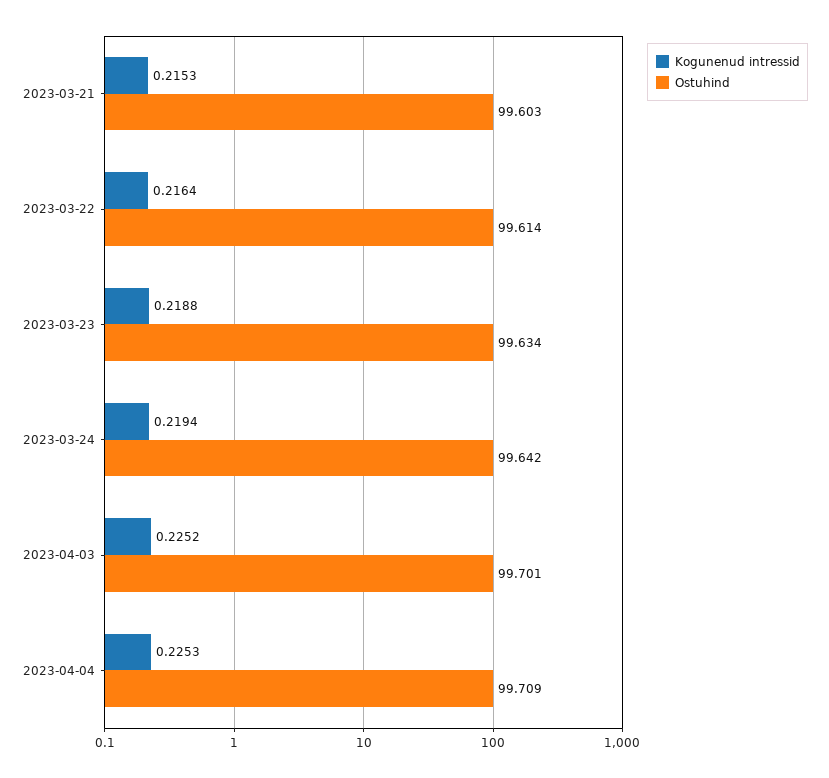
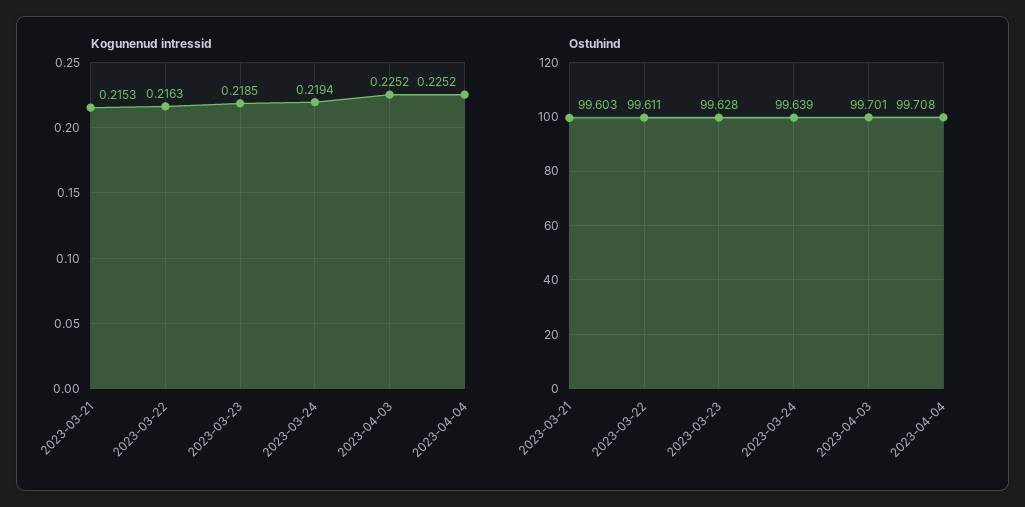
Kogunenud intressid, 2023-03-22: 0.2164 -> 0.2163
Ostuhind, 2023-03-22: 99.614 -> 99.611
Kogunenud intressid, 2023-03-23: 0.2188 -> 0.2185
Ostuhind, 2023-03-23: 99.634 -> 99.628
Ostuhind, 2023-03-24: 99.642 -> 99.639
Kogunenud intressid, 2023-04-04: 0.2253 -> 0.2252
Ostuhind, 2023-04-04: 99.709 -> 99.708

